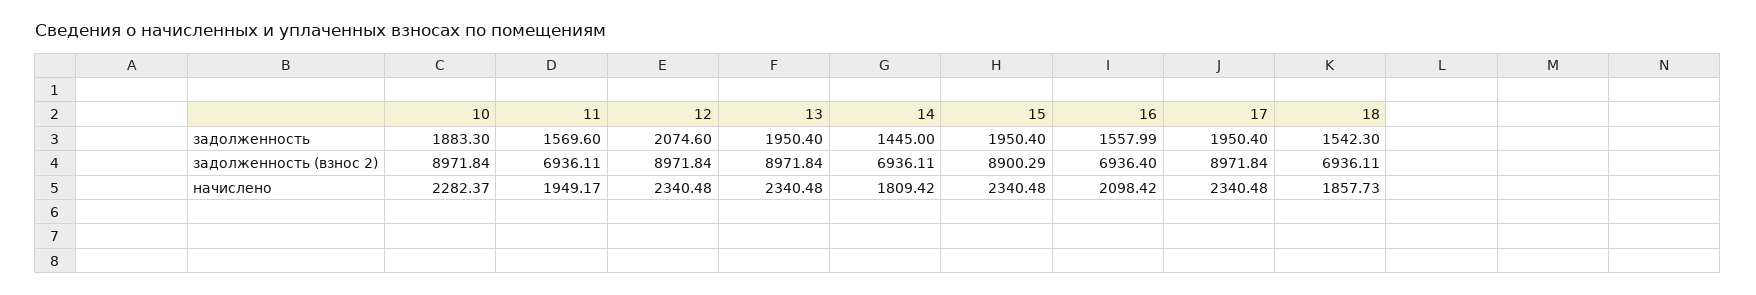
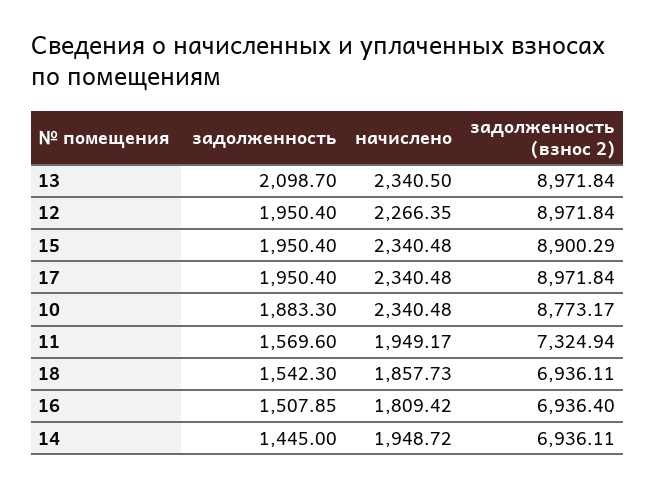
12, задолженность: 2074.6 -> 1950.4
13, задолженность: 1950.4 -> 2098.7
16, задолженность: 1557.99 -> 1507.85
10, задолженность (взнос 2): 8971.84 -> 8773.17
11, задолженность (взнос 2): 6936.11 -> 7324.94
10, начислено: 2282.37 -> 2340.48
12, начислено: 2340.48 -> 2266.35
13, начислено: 2340.48 -> 2340.5
14, начислено: 1809.42 -> 1948.72
16, начислено: 2098.42 -> 1809.42

